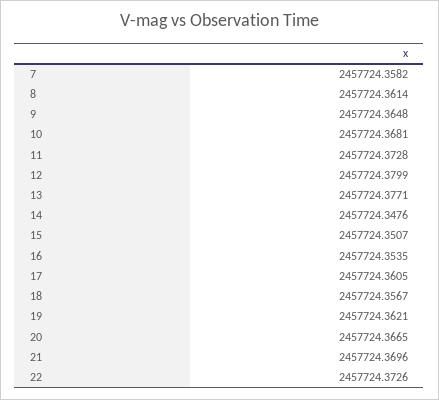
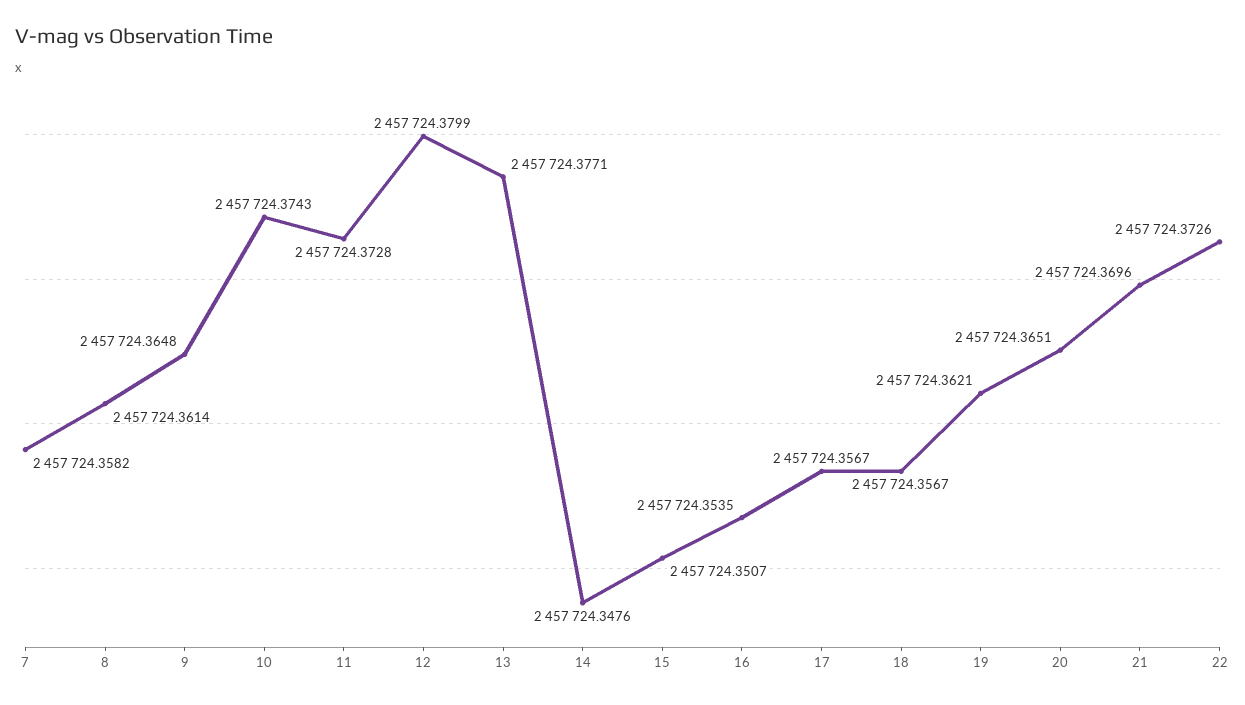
10: 2457724.3681 -> 2457724.3743
17: 2457724.3605 -> 2457724.3567
20: 2457724.3665 -> 2457724.3651

